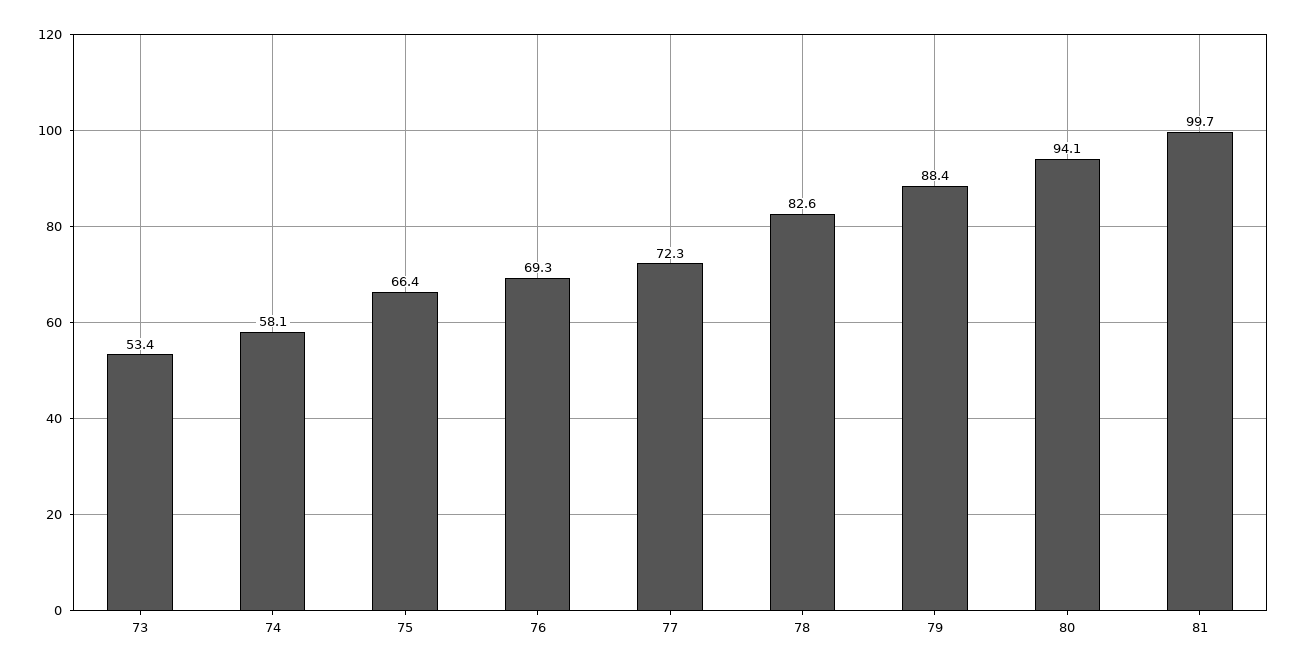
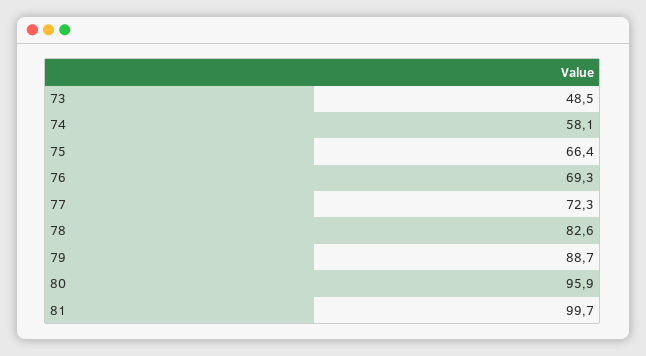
73: 53.4 -> 48.5
79: 88.4 -> 88.7
80: 94.1 -> 95.9

